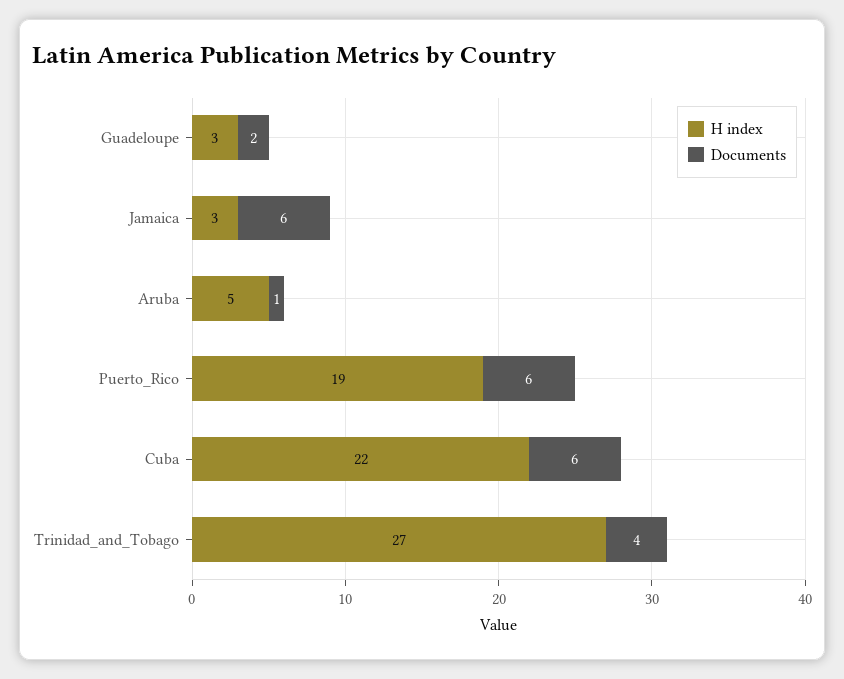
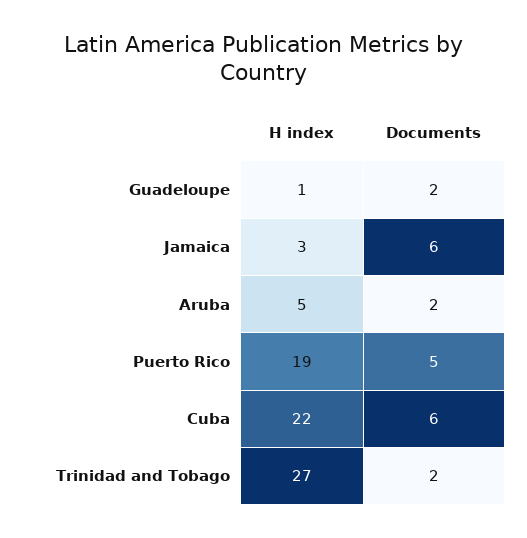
H index, Guadeloupe: 3 -> 1
Documents, Aruba: 1 -> 2
Documents, Puerto_Rico: 6 -> 5
Documents, Trinidad_and_Tobago: 4 -> 2

